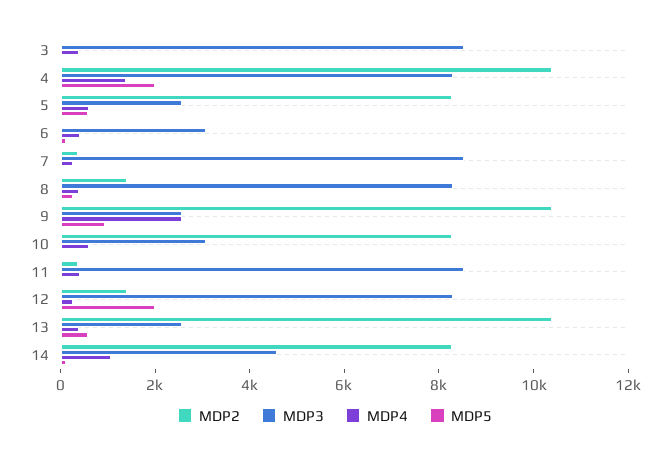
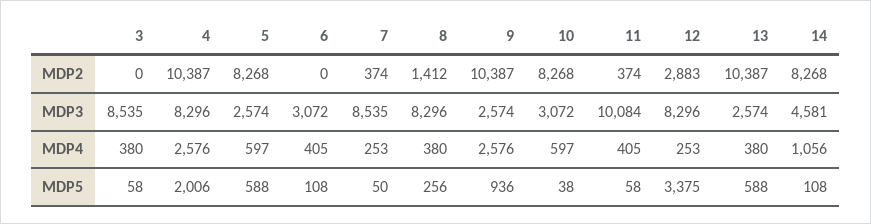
MDP4, 4: 1500 -> 2576
MDP3, 11: 8500 -> 10084
MDP2, 12: 1500 -> 2883
MDP5, 12: 2000 -> 3375

